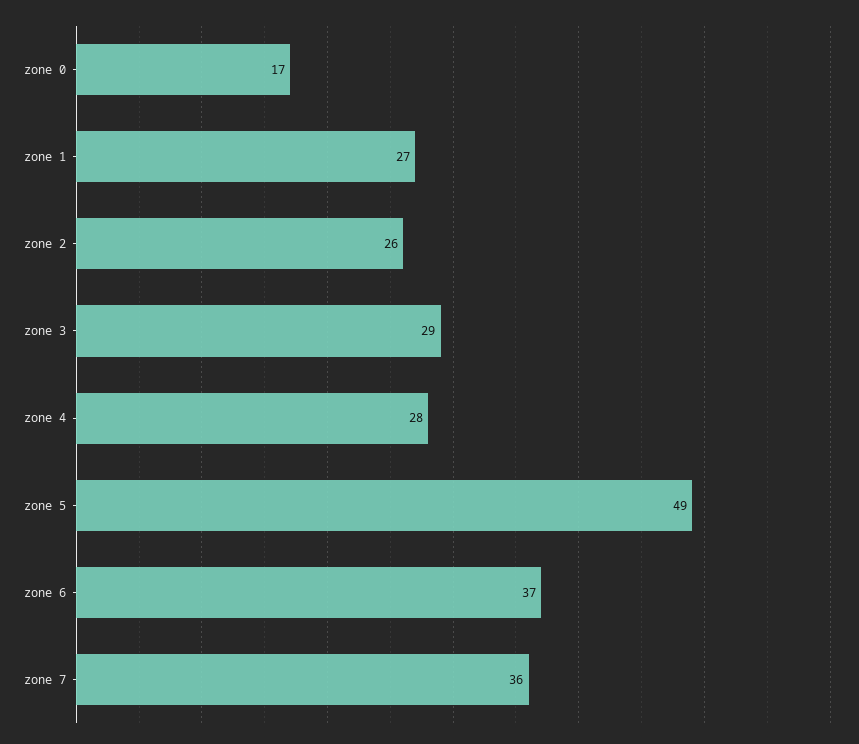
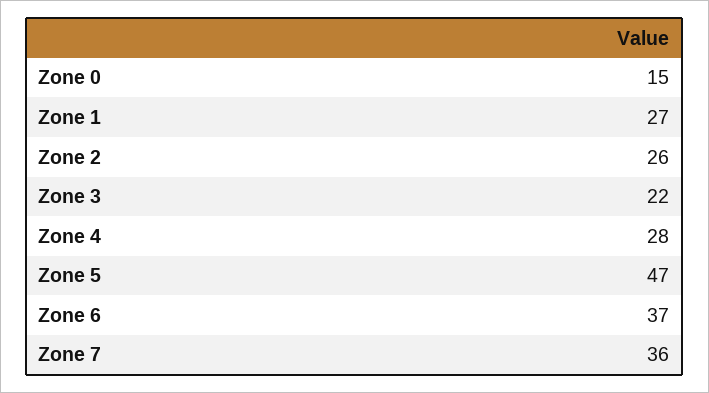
zone 0: 17 -> 15
zone 3: 29 -> 22
zone 5: 49 -> 47

